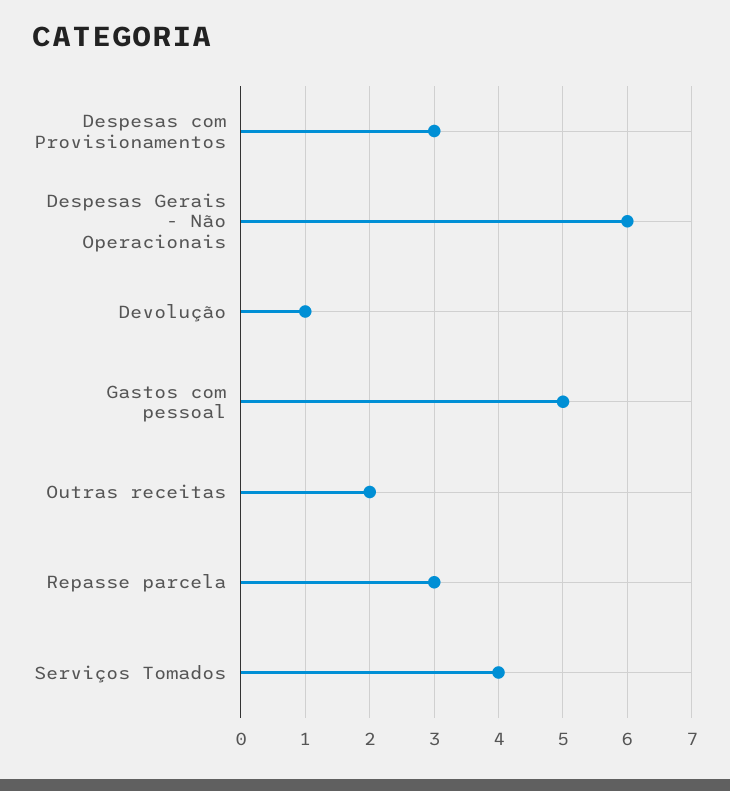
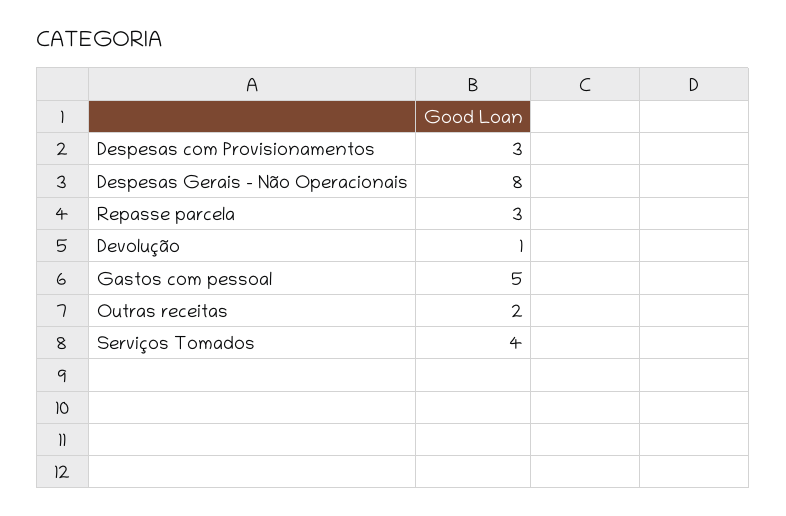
Despesas Gerais - Não Operacionais: 6 -> 8

